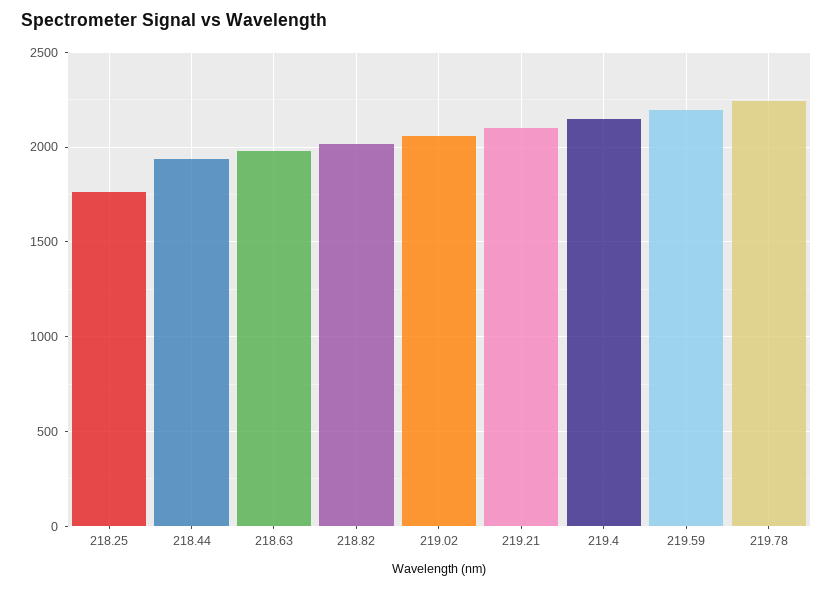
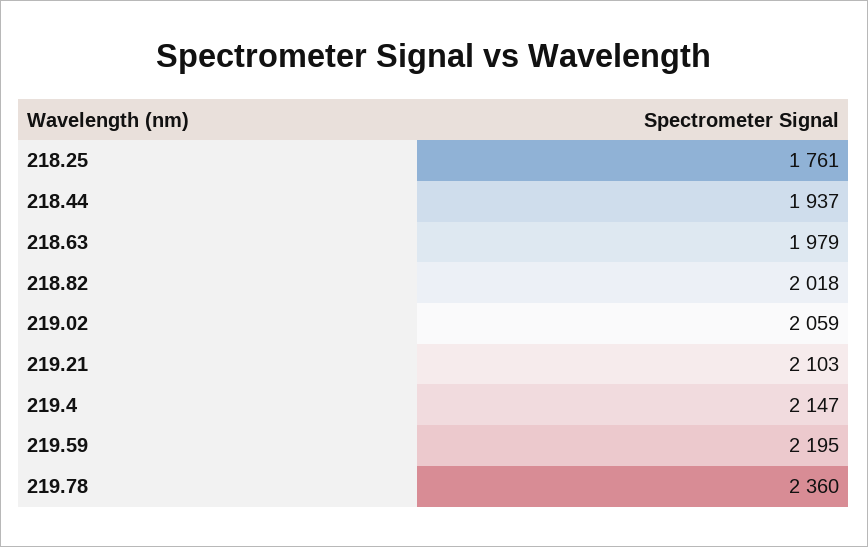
219.78: 2250 -> 2360

